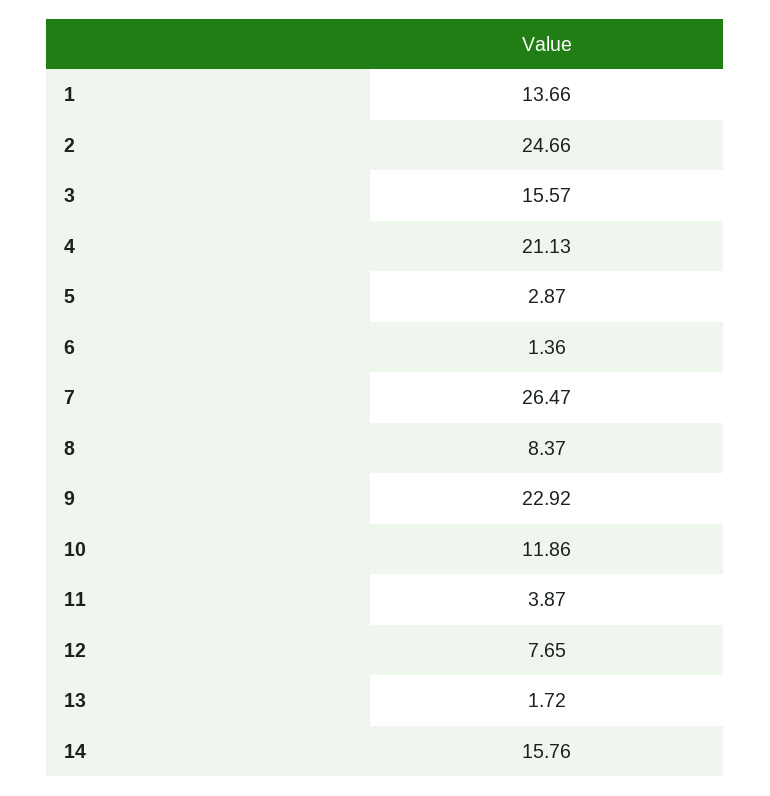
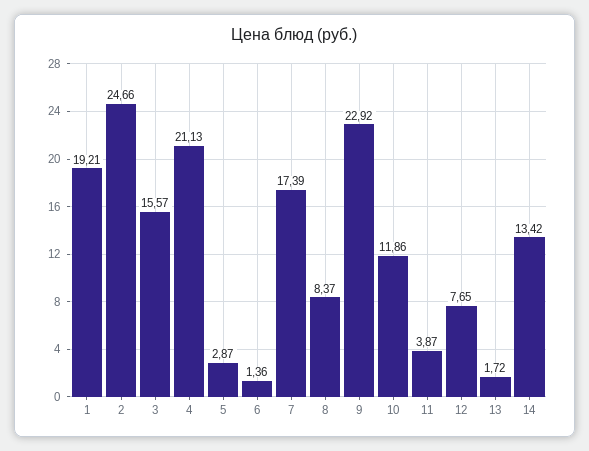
1: 13.66 -> 19.21
7: 26.47 -> 17.39
14: 15.76 -> 13.42

